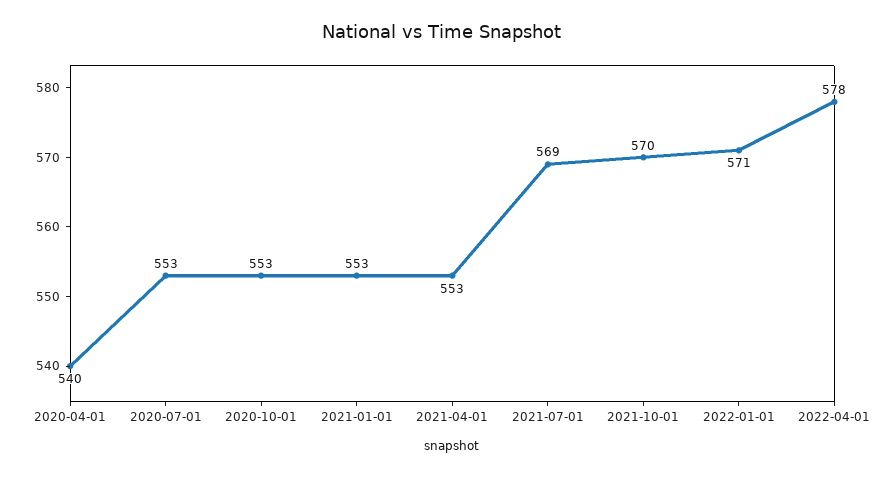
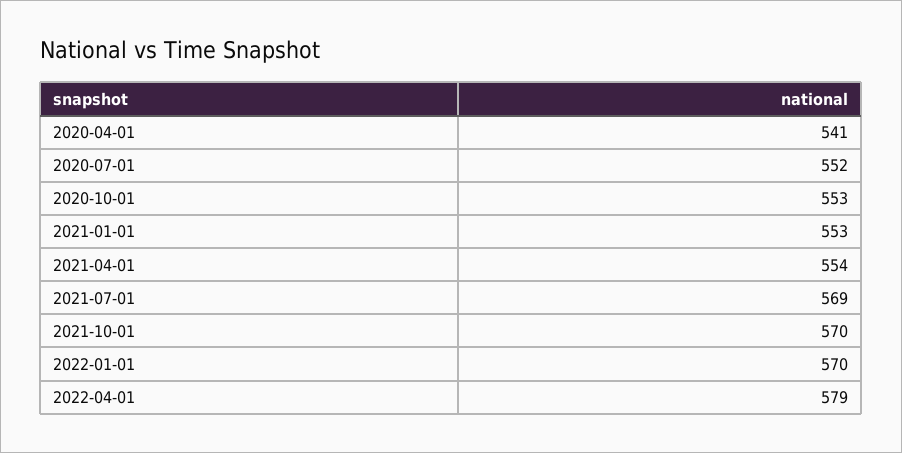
2020-04-01: 540 -> 541
2020-07-01: 553 -> 552
2021-04-01: 553 -> 554
2022-01-01: 571 -> 570
2022-04-01: 578 -> 579

